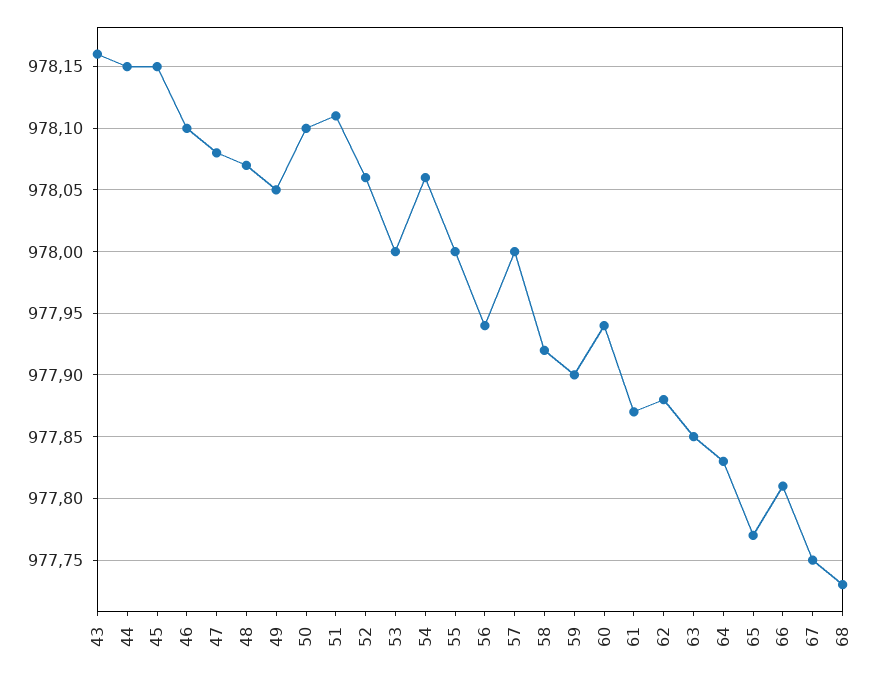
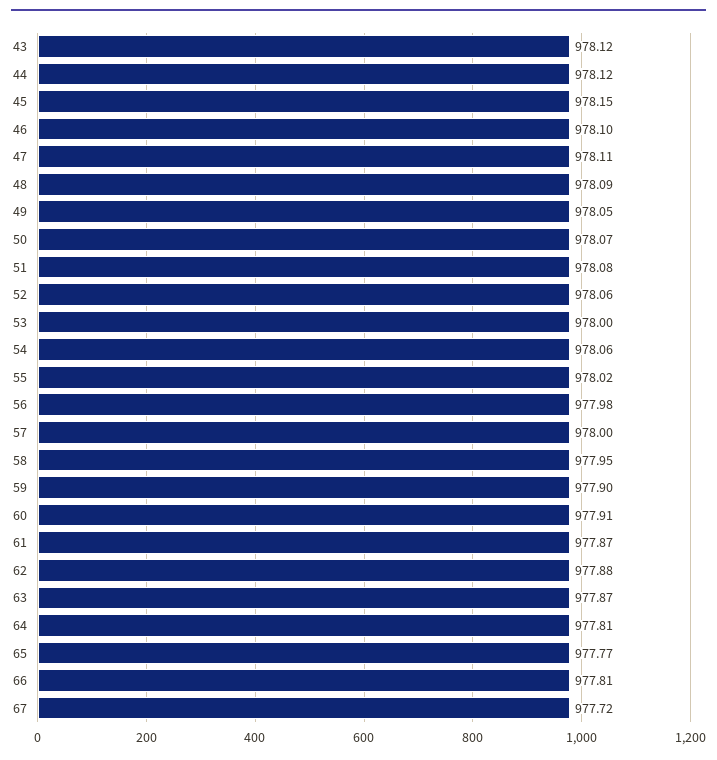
43: 978.16 -> 978.12
44: 978.15 -> 978.12
47: 978.08 -> 978.11
48: 978.07 -> 978.09
50: 978.1 -> 978.07
51: 978.11 -> 978.08
55: 978 -> 978.02
56: 977.94 -> 977.98
58: 977.92 -> 977.95
60: 977.94 -> 977.91
63: 977.85 -> 977.87
64: 977.83 -> 977.81
67: 977.75 -> 977.72
68: 977.73 -> none

